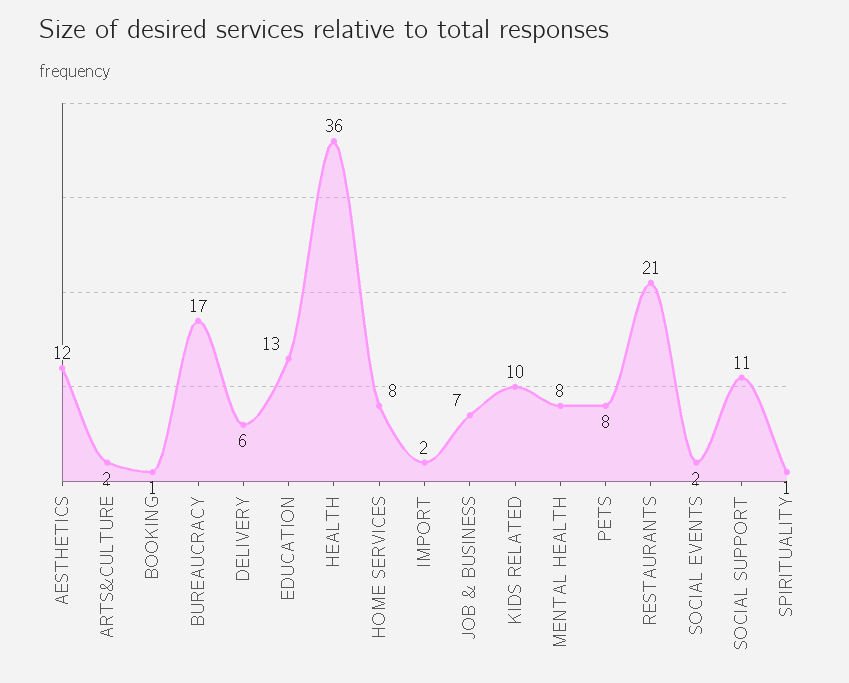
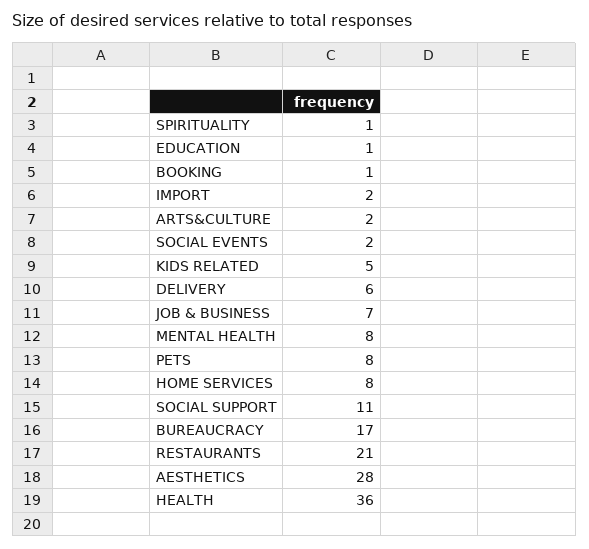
AESTHETICS: 12 -> 28
EDUCATION: 13 -> 1
KIDS RELATED: 10 -> 5

